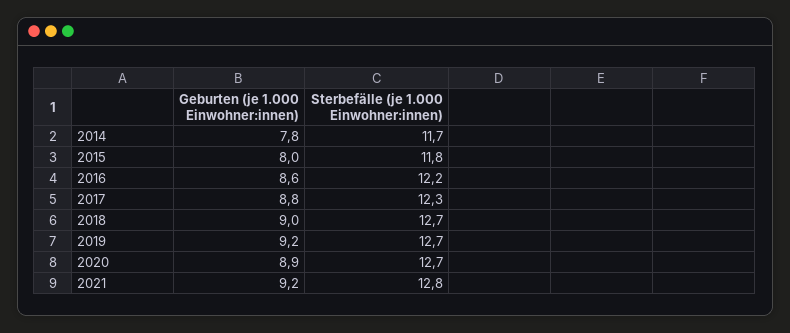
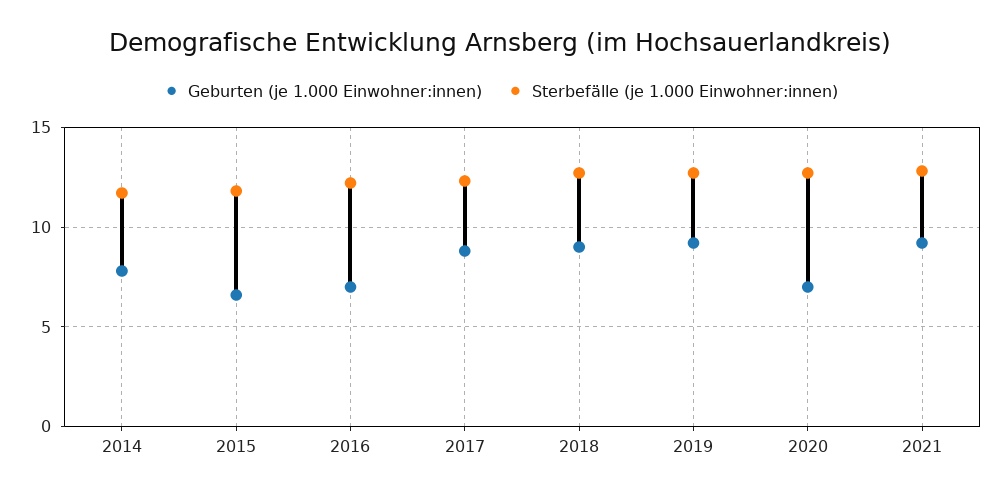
Geburten (je 1.000 Einwohner:innen), 2015: 8 -> 6.5
Geburten (je 1.000 Einwohner:innen), 2016: 8.6 -> 7
Geburten (je 1.000 Einwohner:innen), 2020: 8.9 -> 7

